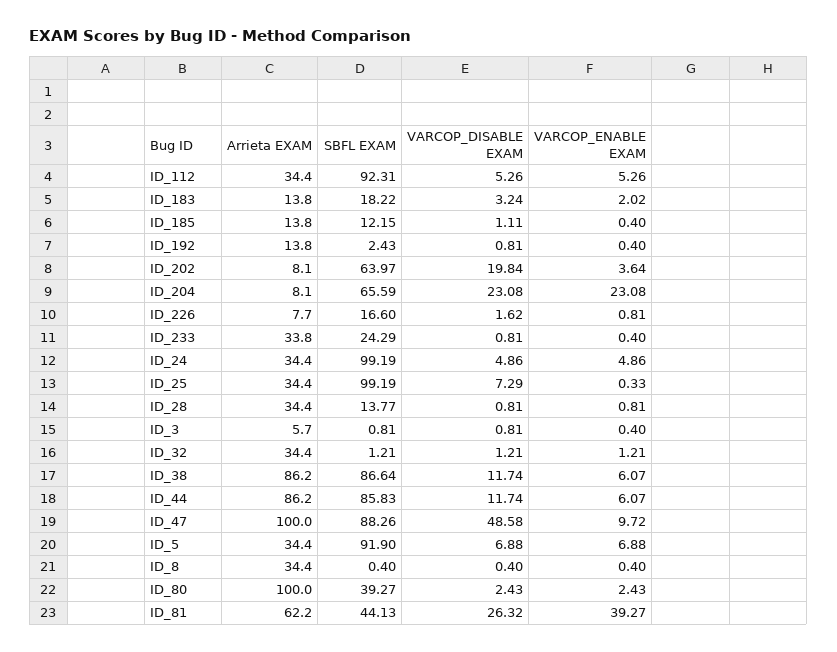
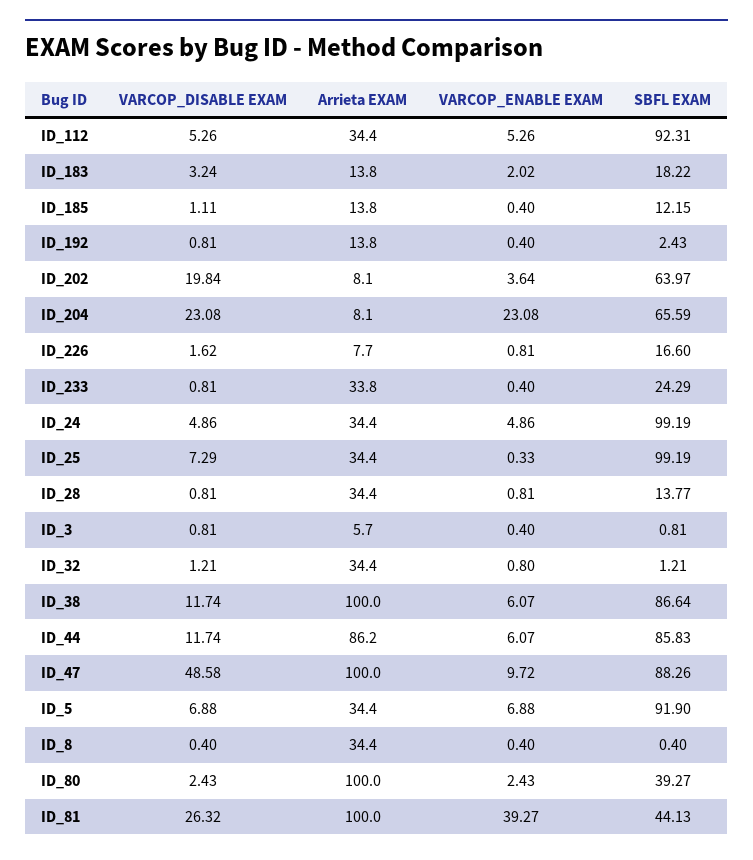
VARCOP_ENABLE EXAM, ID_32: 1.21 -> 0.8
Arrieta EXAM, ID_38: 86.2 -> 100
Arrieta EXAM, ID_81: 62.2 -> 100

